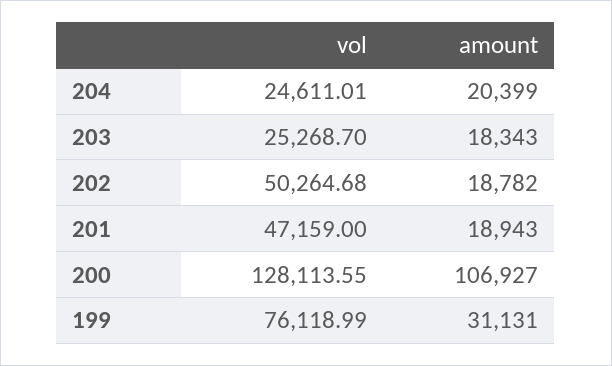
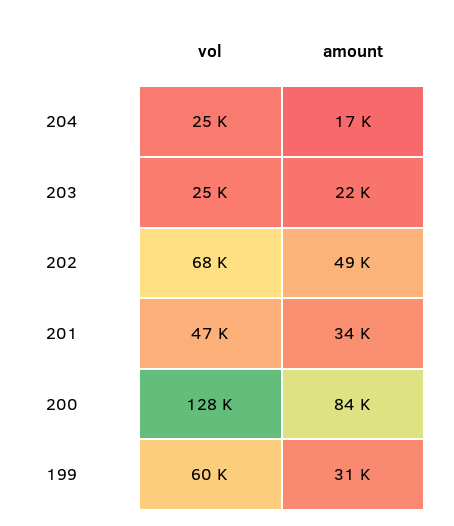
amount, 204: 20399 -> 17000
amount, 203: 18343 -> 22000
vol, 202: 50264.68 -> 68000
amount, 202: 18782 -> 49000
amount, 201: 18943 -> 34000
amount, 200: 106927 -> 84000
vol, 199: 76118.99 -> 60000

